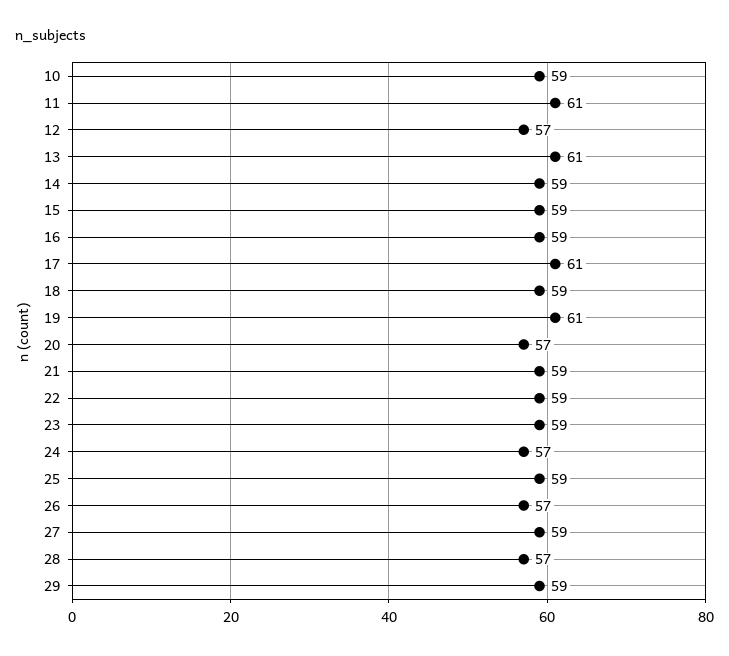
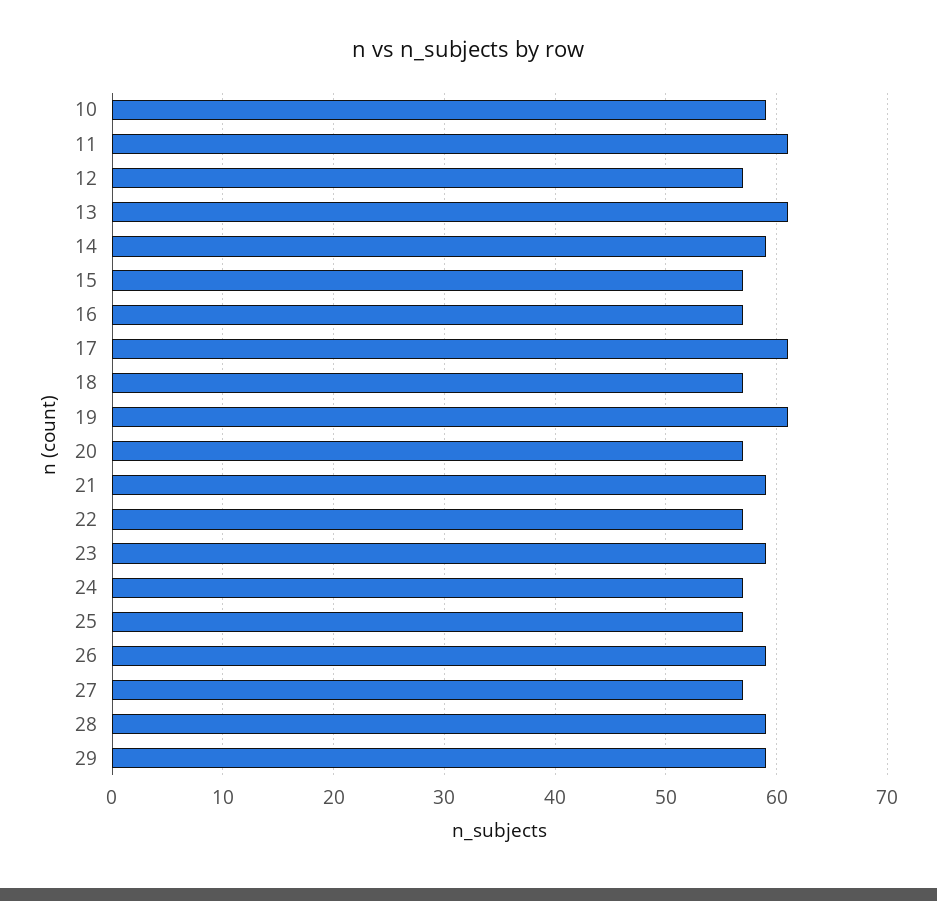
15: 59 -> 57
16: 59 -> 57
18: 59 -> 57
22: 59 -> 57
25: 59 -> 57
26: 57 -> 59
27: 59 -> 57
28: 57 -> 59

